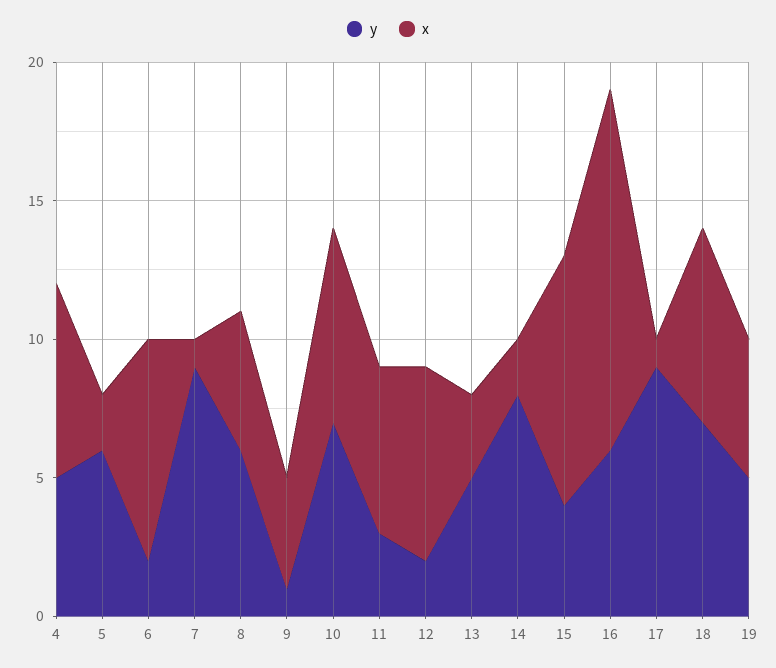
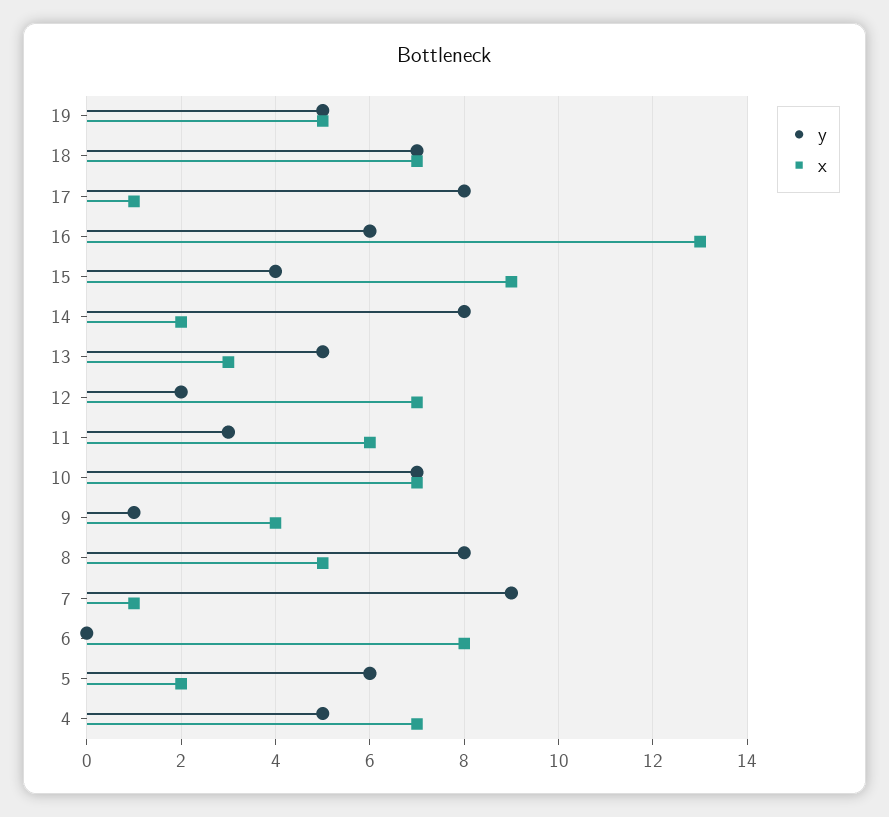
y, 6: 2 -> 0
y, 8: 6 -> 8
y, 17: 9 -> 8

